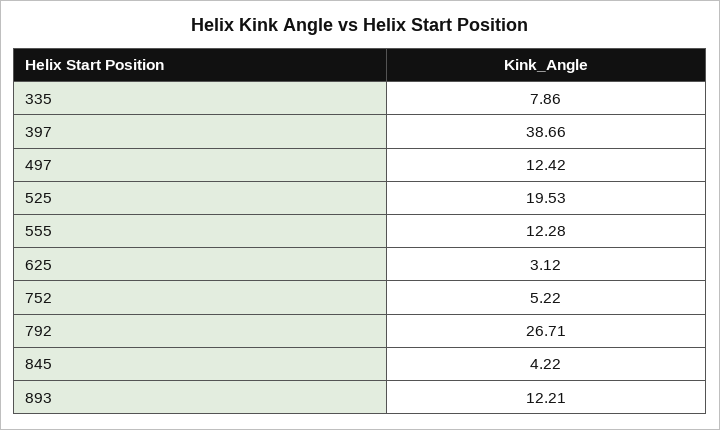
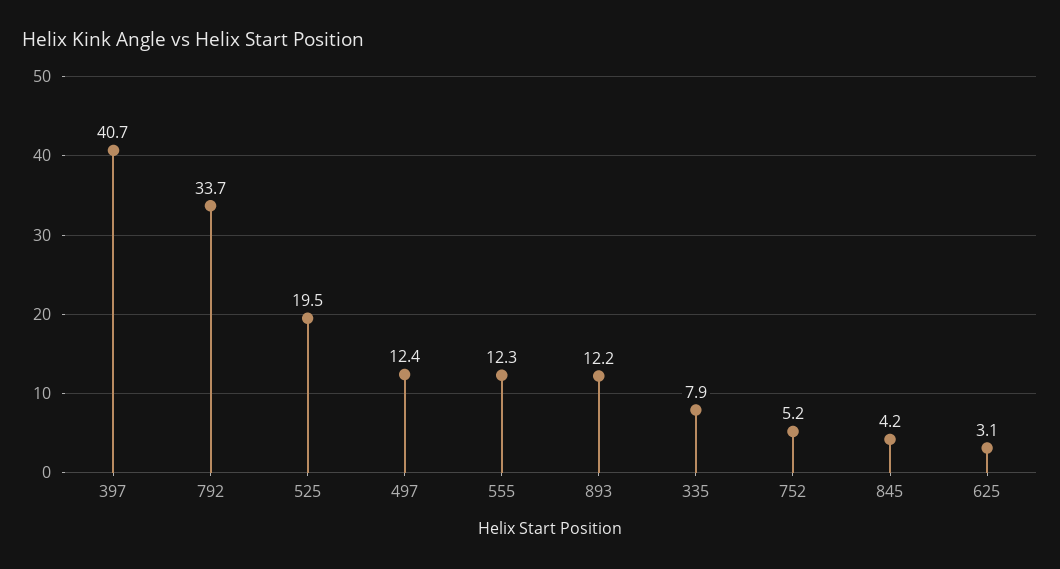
397: 38.66 -> 40.7
792: 26.71 -> 33.7

